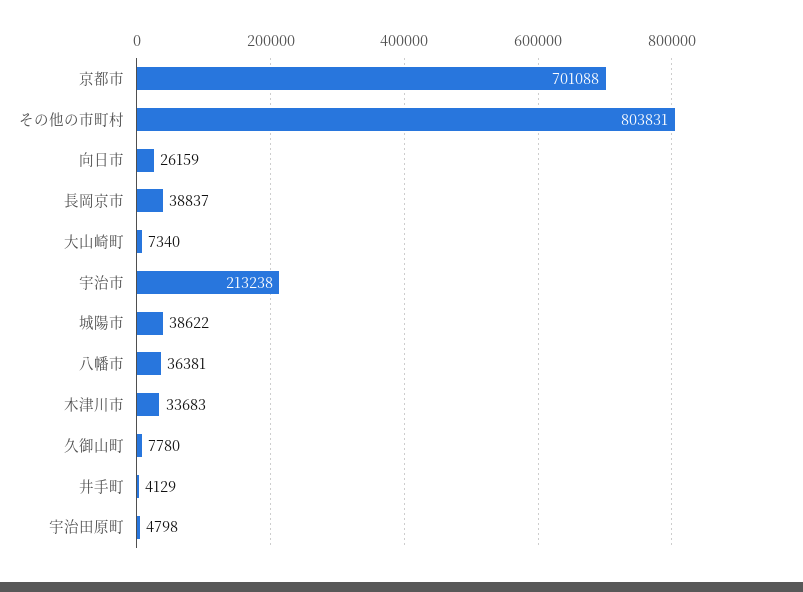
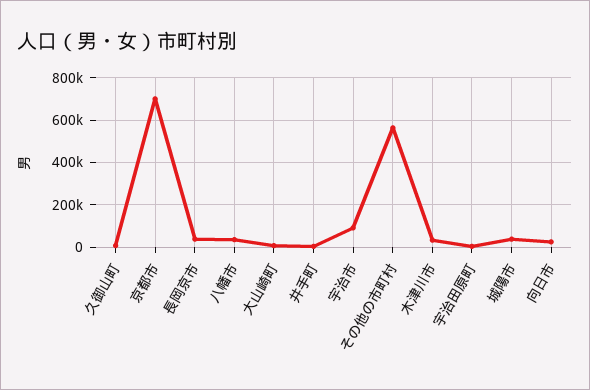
その他の市町村: 803831 -> 550000
宇治市: 213238 -> 100000

